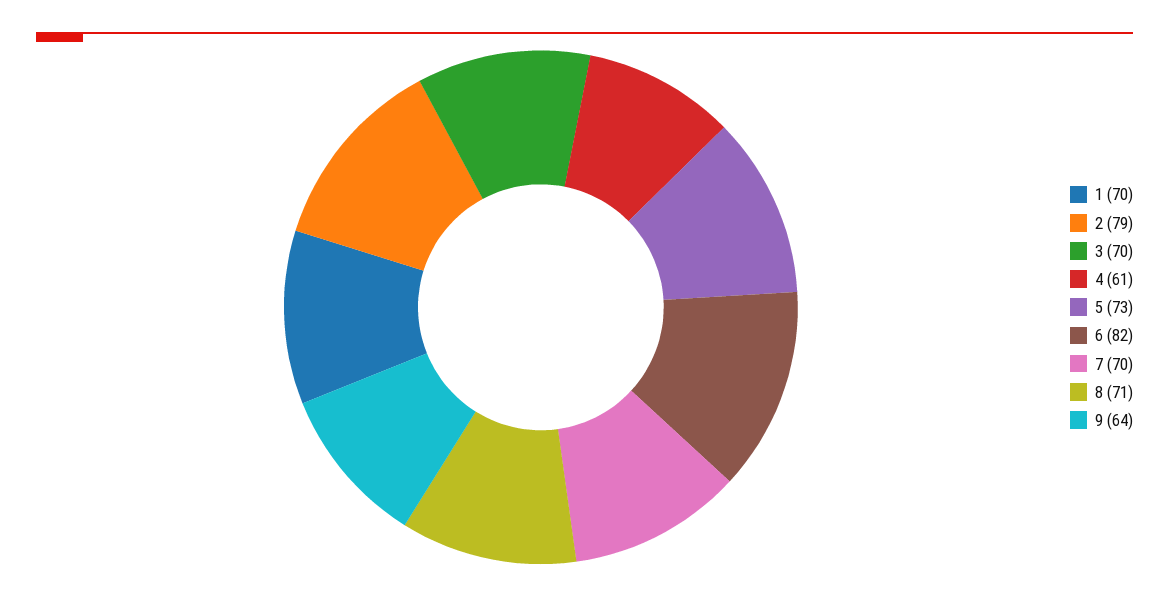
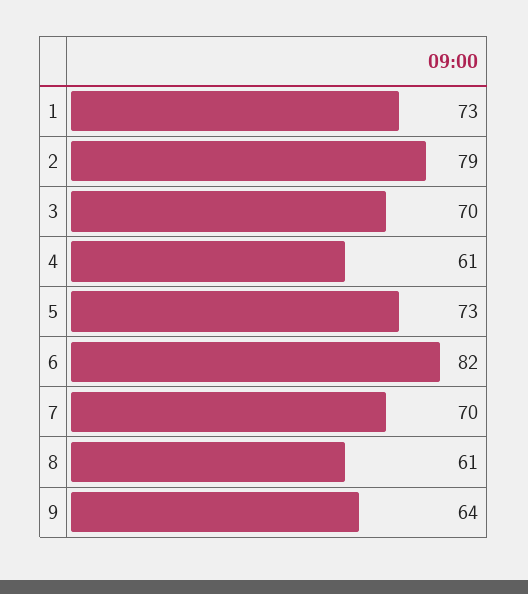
1: 70 -> 73
8: 71 -> 61

